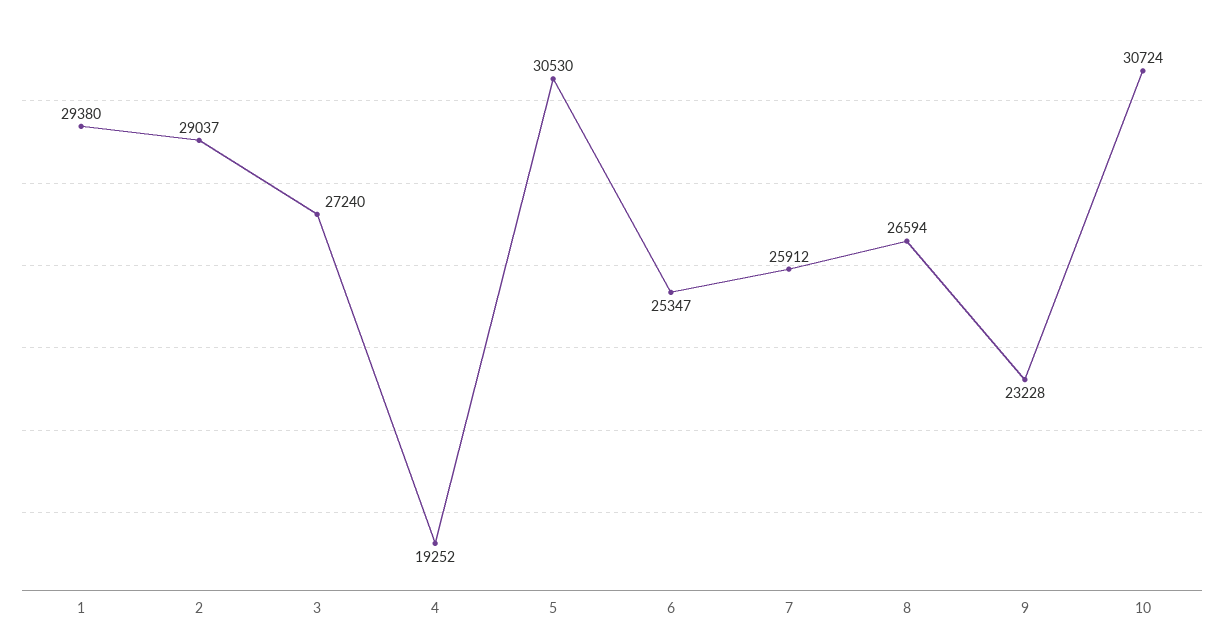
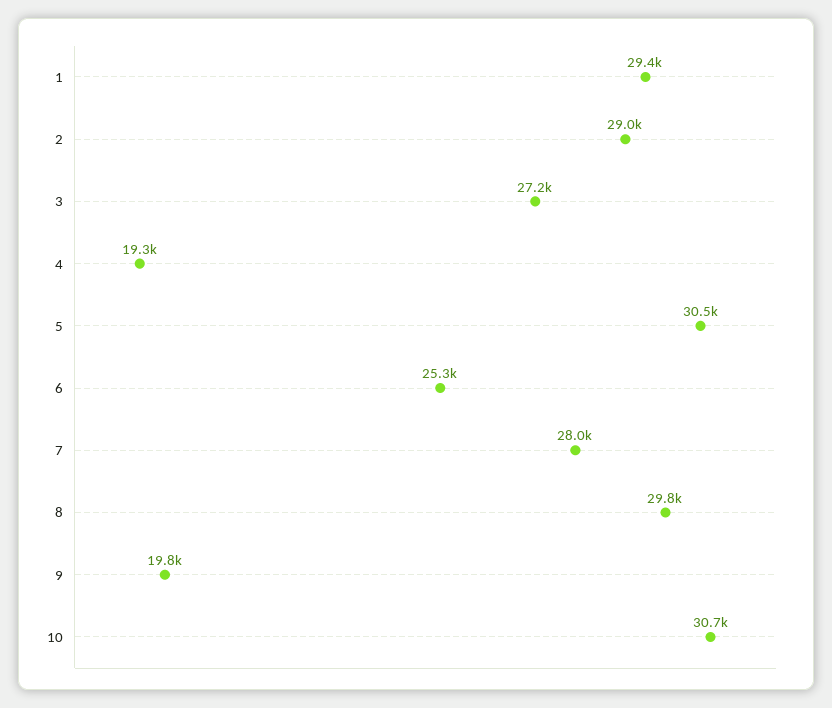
7: 25912 -> 28000
8: 26594 -> 29800
9: 23228 -> 19800

